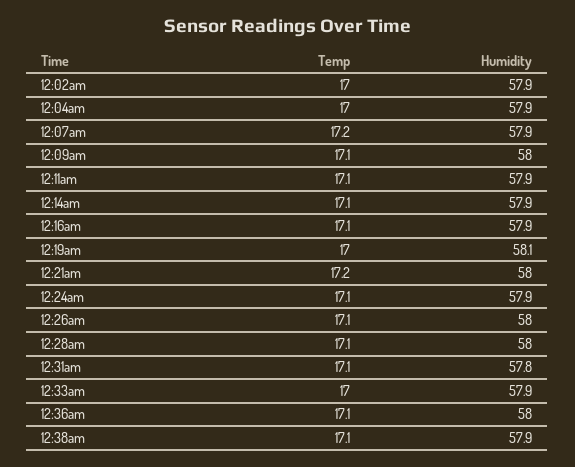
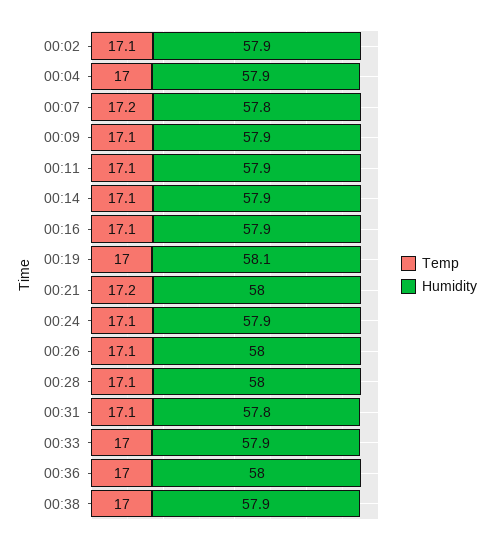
Temp, 12:02am: 17 -> 17.1
Humidity, 12:07am: 57.9 -> 57.8
Humidity, 12:09am: 58 -> 57.9
Temp, 12:36am: 17.1 -> 17
Temp, 12:38am: 17.1 -> 17

